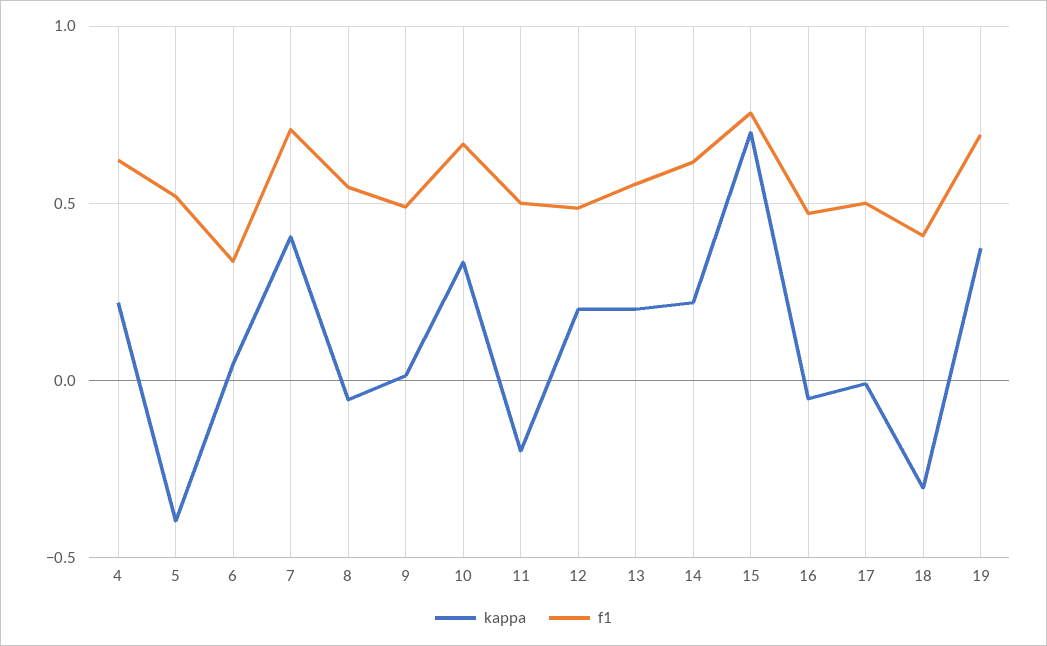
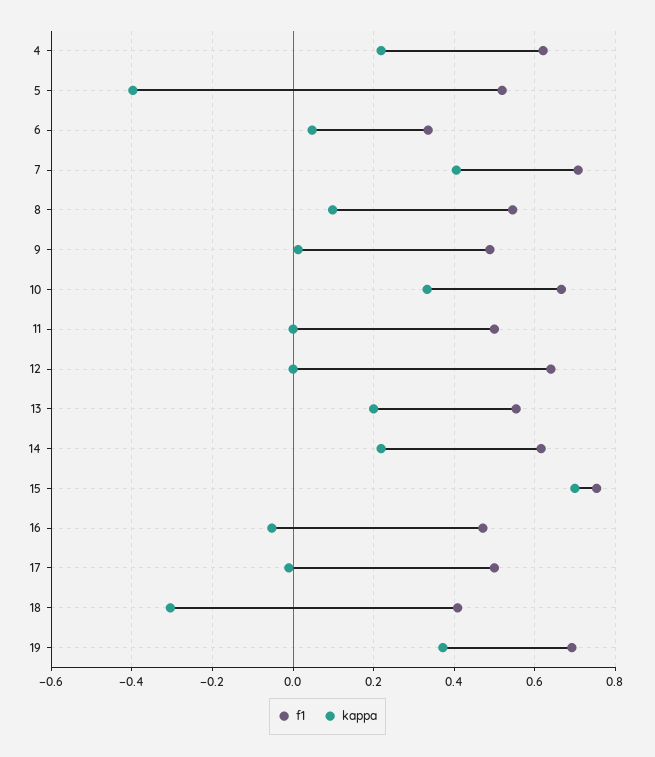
kappa, 8: -0.05 -> 0.1
kappa, 11: -0.2 -> 0
kappa, 12: 0.2 -> 0
f1, 12: 0.5 -> 0.64

